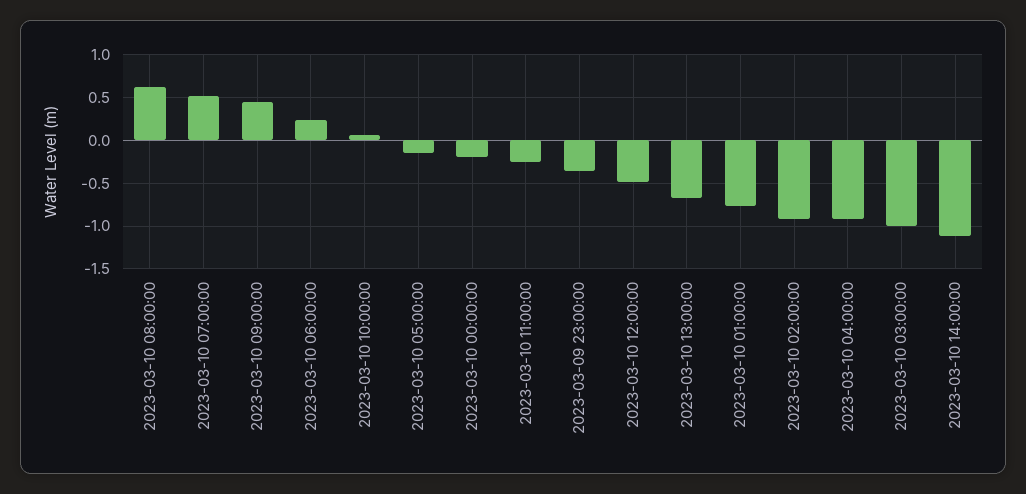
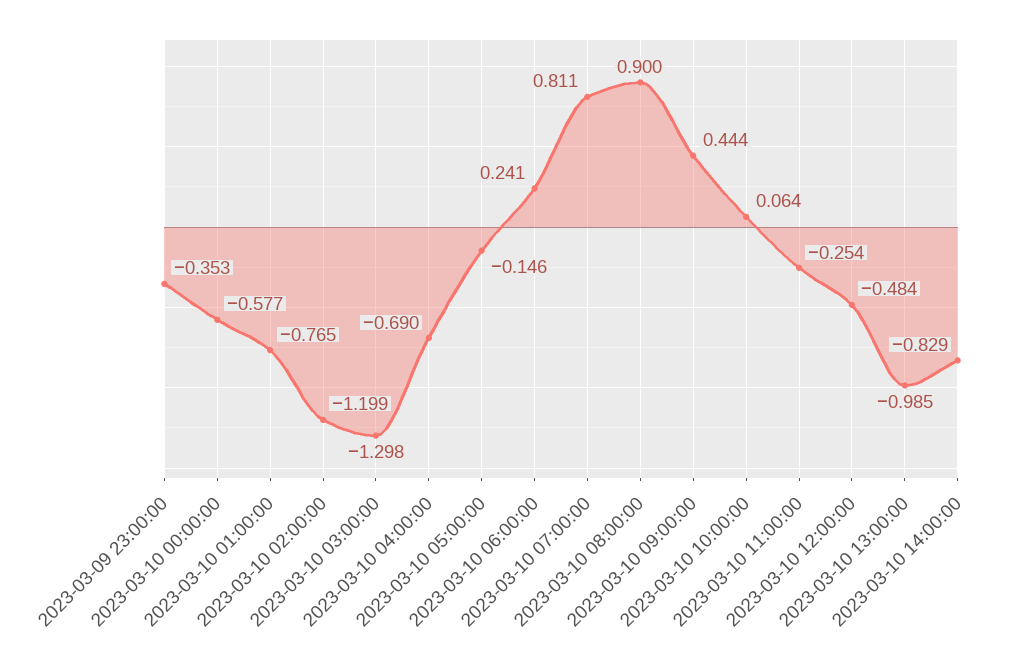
2023-03-10 08:00:00: 0.6 -> 0.9
2023-03-10 07:00:00: 0.5 -> 0.811
2023-03-10 00:00:00: -0.2 -> -0.577
2023-03-10 13:00:00: -0.7 -> -0.985
2023-03-10 02:00:00: -0.9 -> -1.199
2023-03-10 04:00:00: -0.9 -> -0.69
2023-03-10 03:00:00: -1 -> -1.298
2023-03-10 14:00:00: -1.1 -> -0.829

